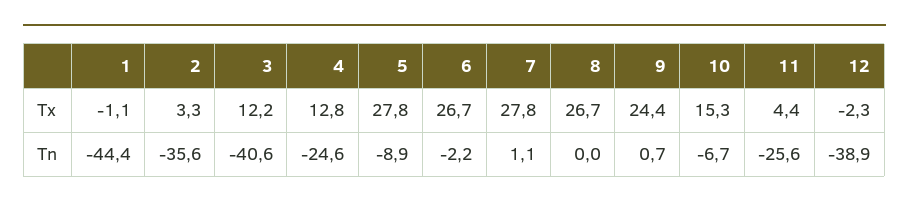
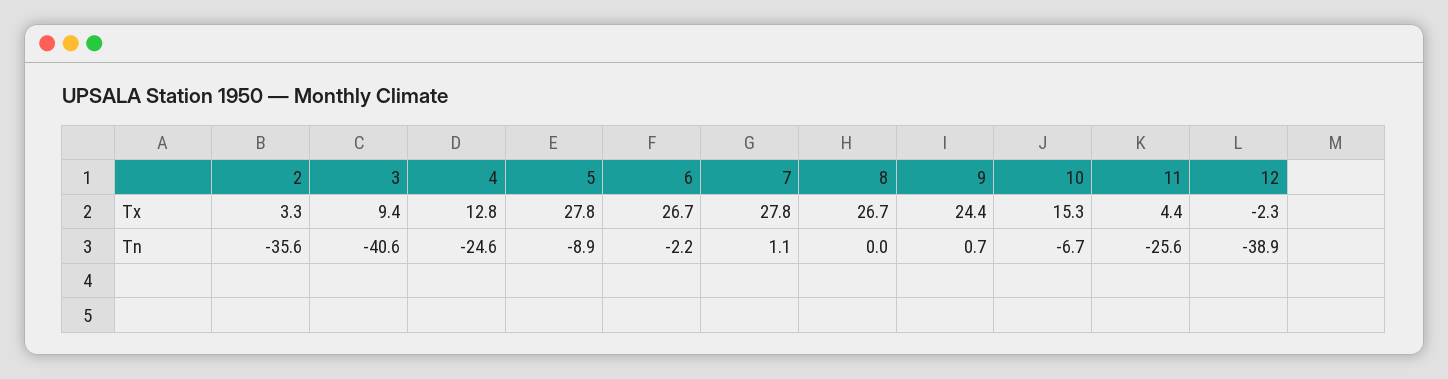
1, Tx: -1.1 -> none
3, Tx: 12.2 -> 9.4
1, Tn: -44.4 -> none

